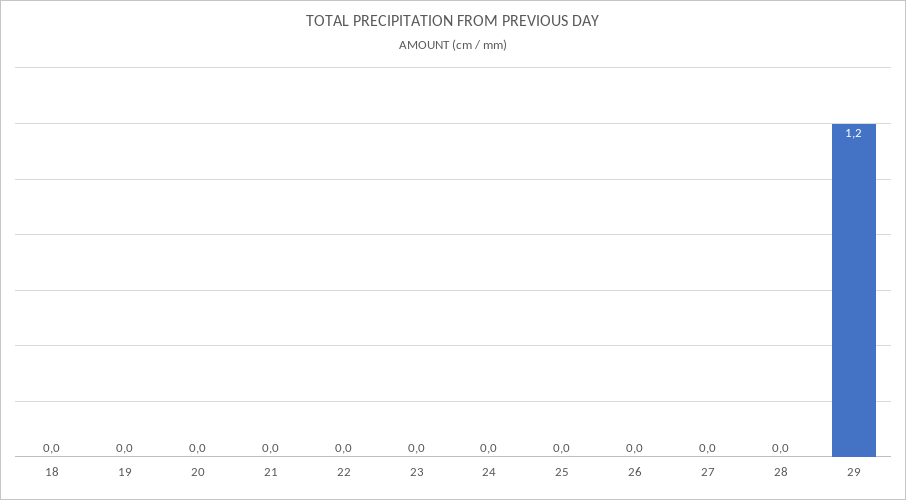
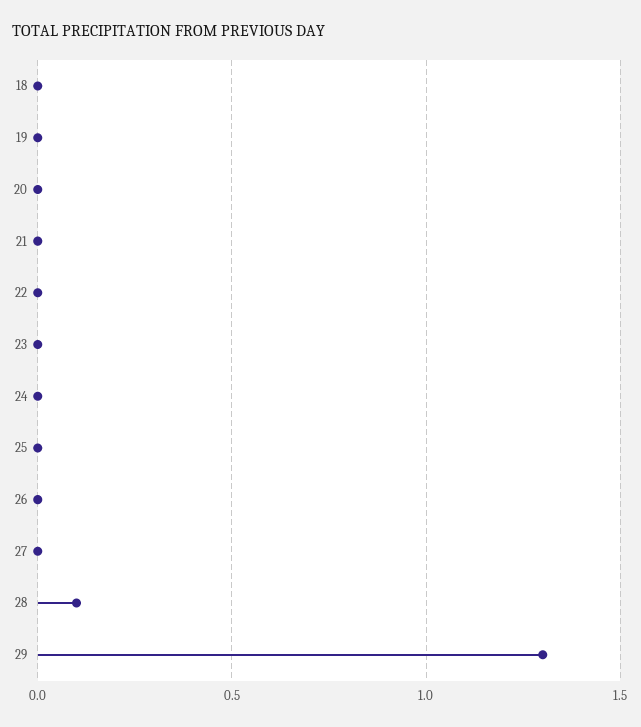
28: 0 -> 0.1
29: 1.2 -> 1.3

